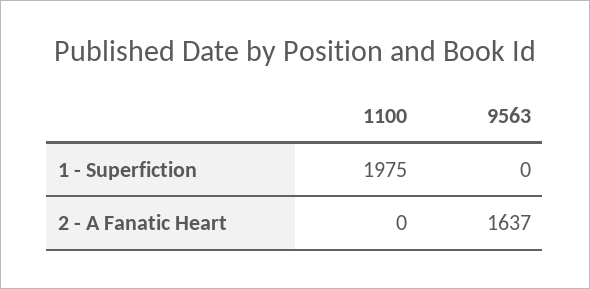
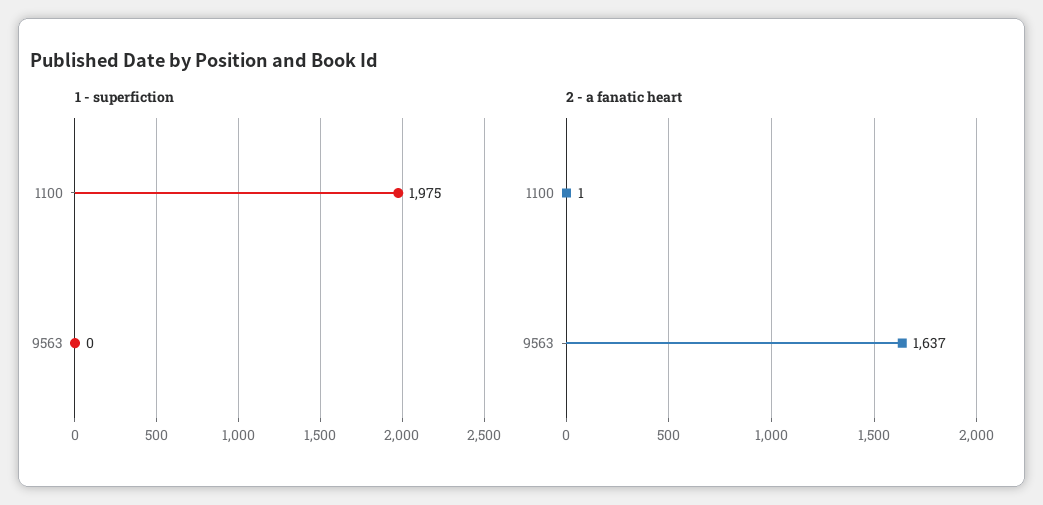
2 - A Fanatic Heart, 1100: 0 -> 1

